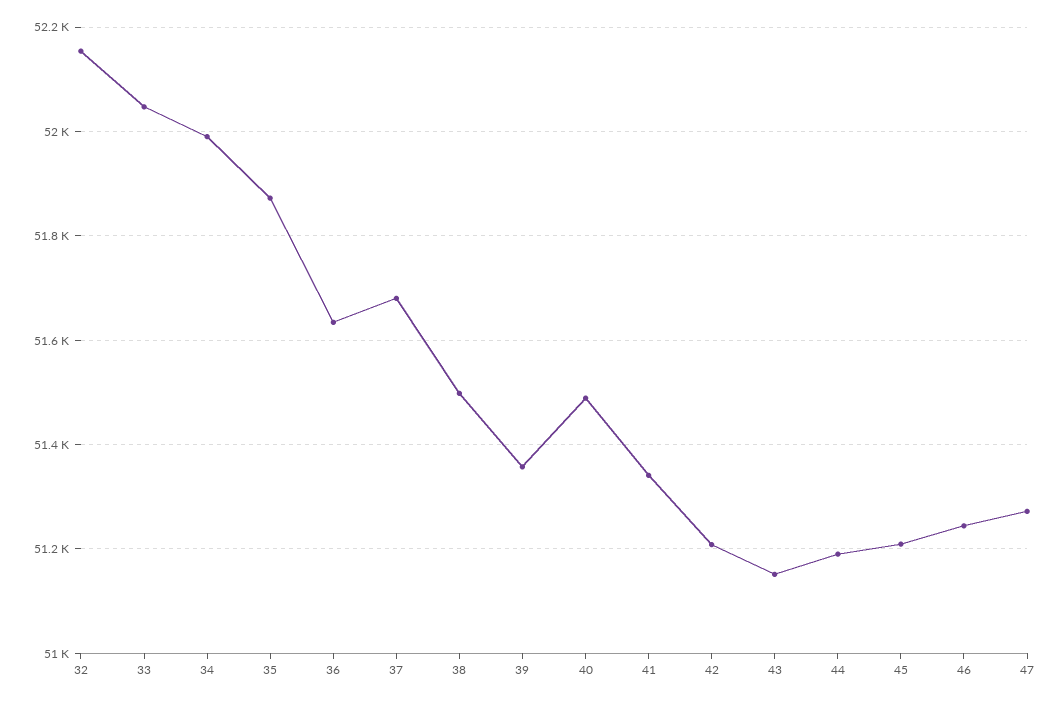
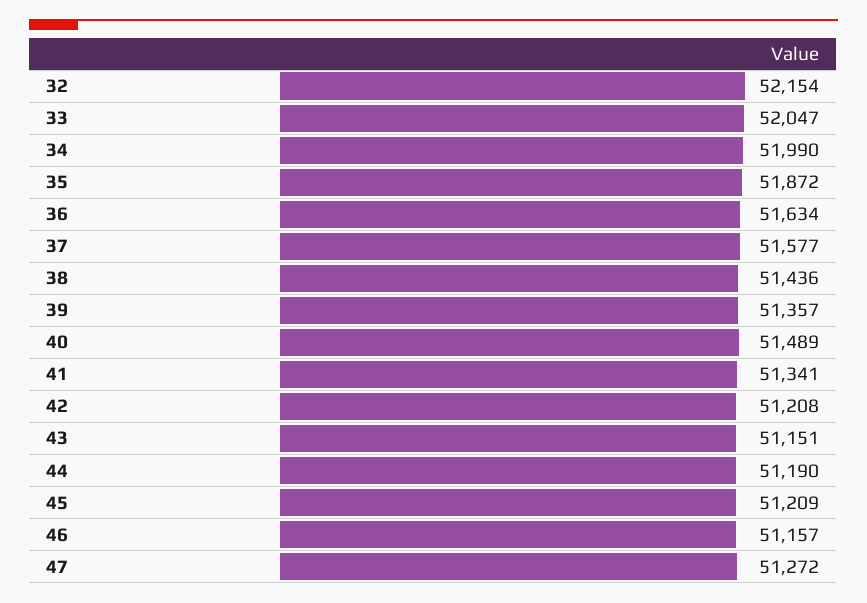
37: 51680 -> 51577
38: 51500 -> 51436
46: 51240 -> 51157

